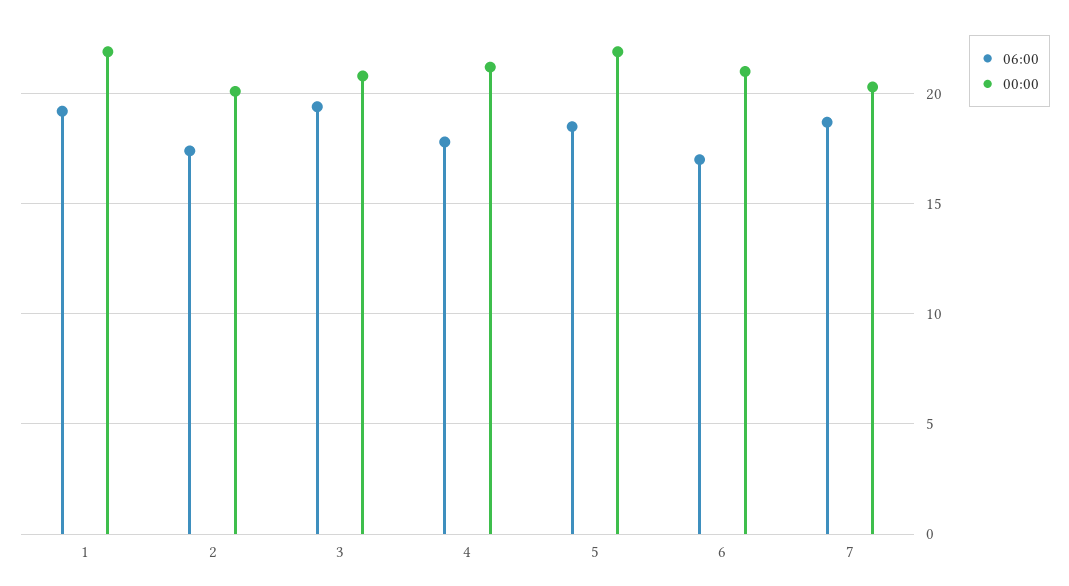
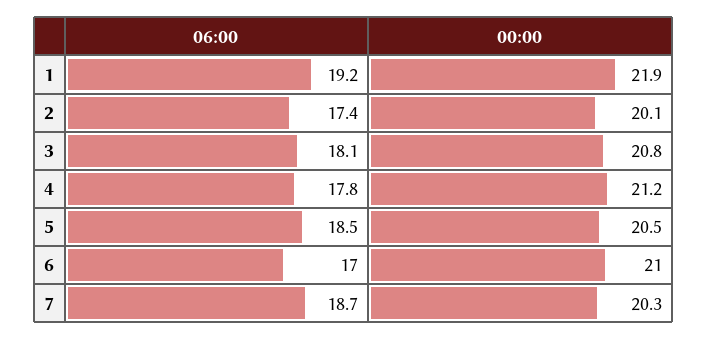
06:00, 3: 19.5 -> 18.1
00:00, 5: 22 -> 20.5

